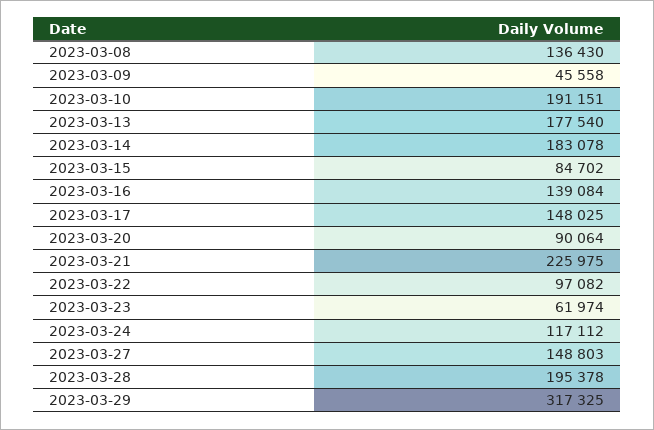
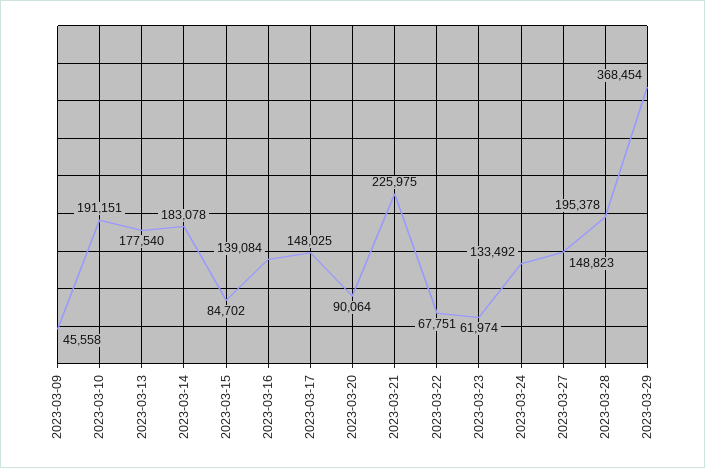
2023-03-08: 136430 -> none
2023-03-22: 97082 -> 67751
2023-03-24: 117112 -> 133492
2023-03-27: 148803 -> 148823
2023-03-29: 317325 -> 368454

